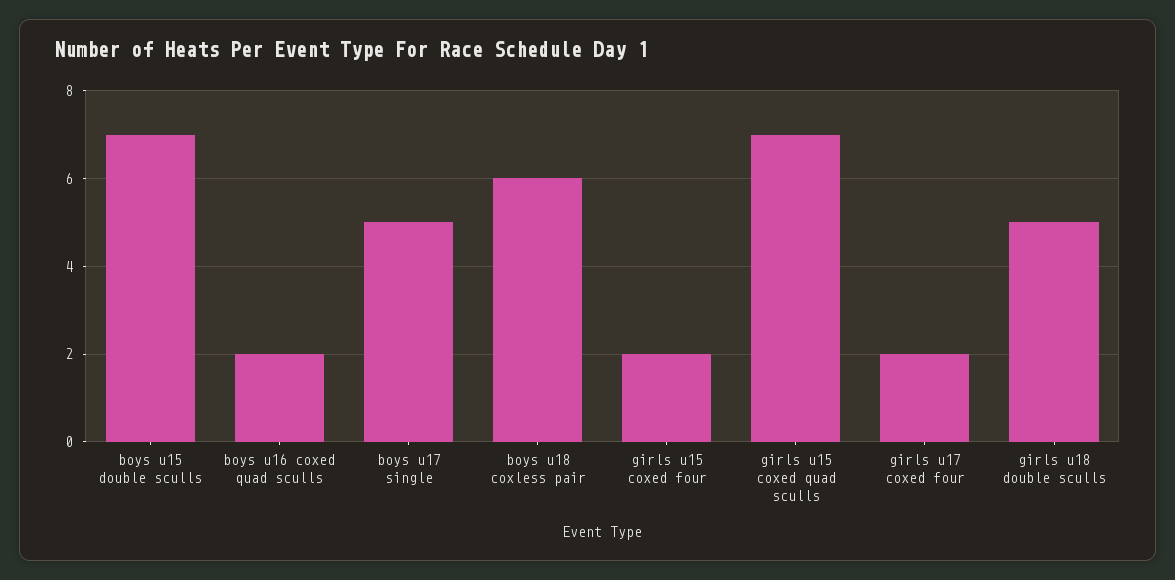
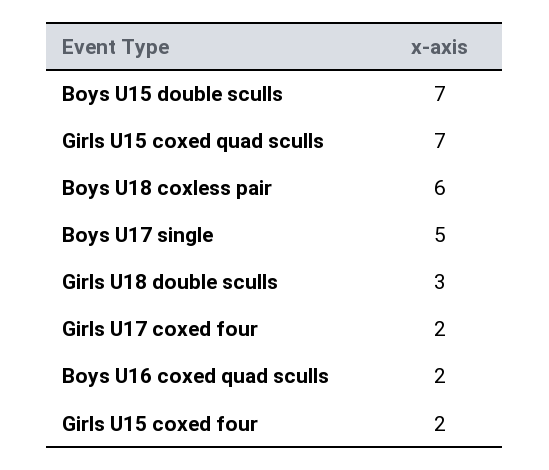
girls u18 double sculls: 5 -> 3

